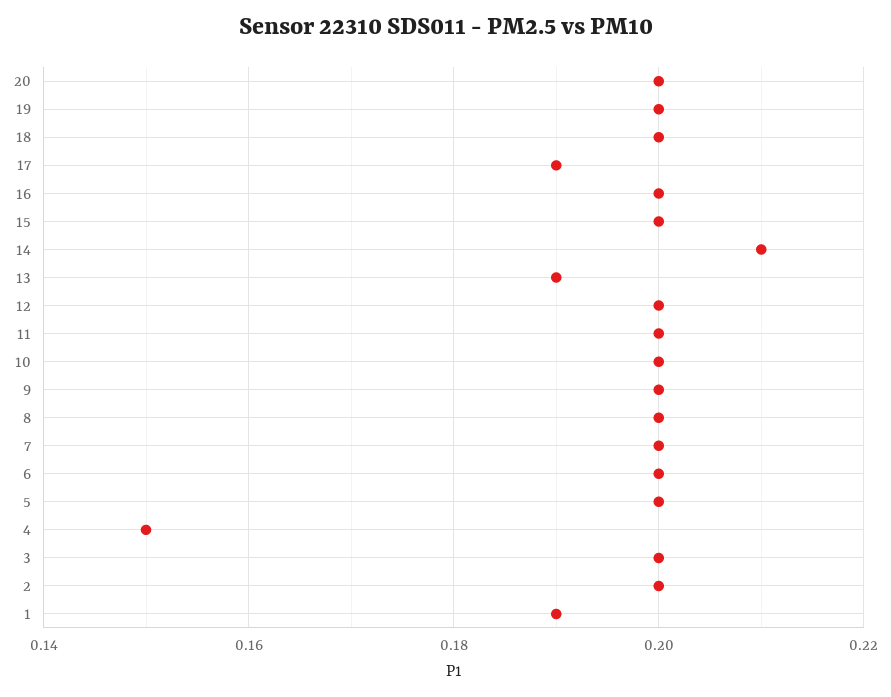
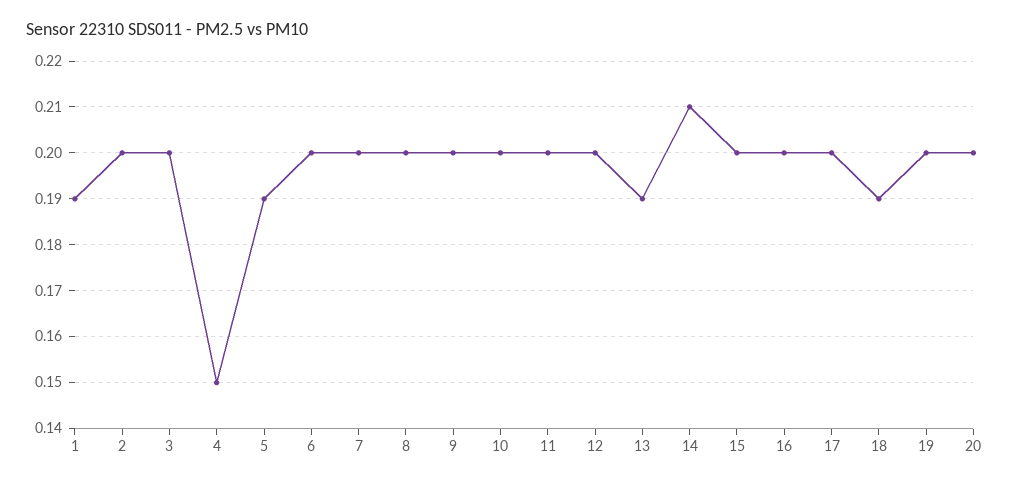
18: 0.2 -> 0.19
17: 0.19 -> 0.2
5: 0.2 -> 0.19

